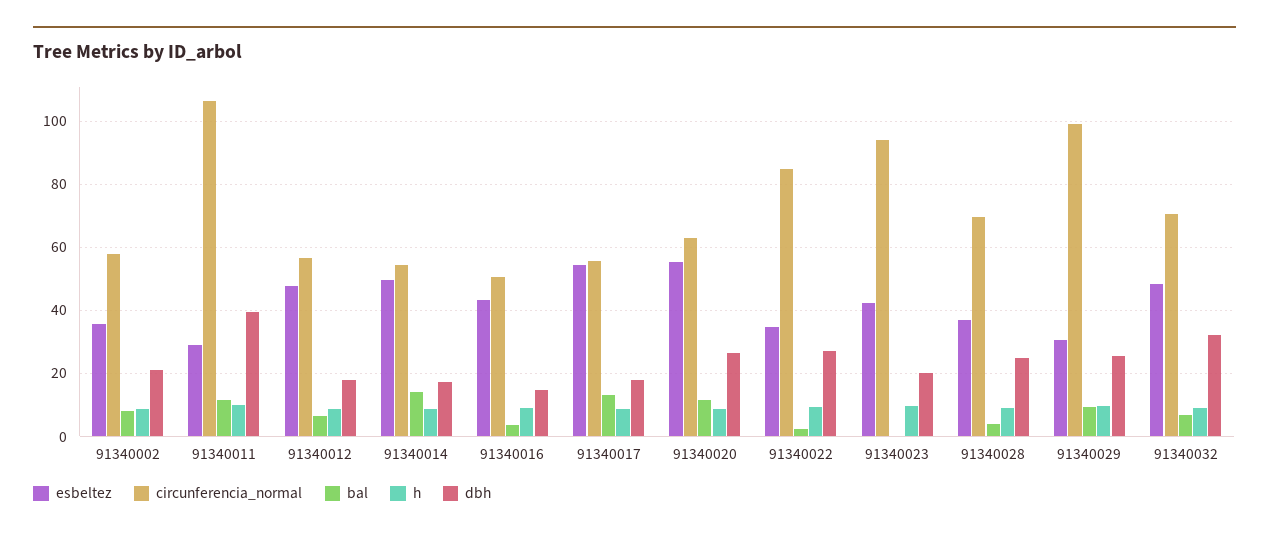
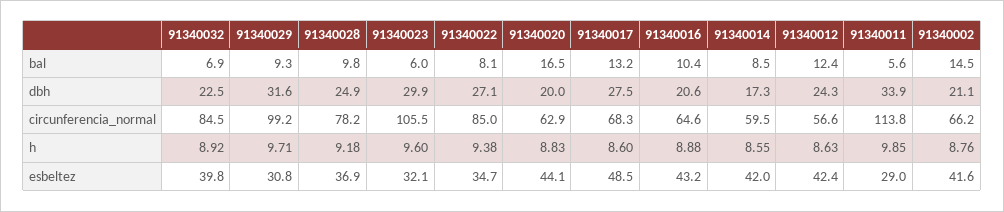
esbeltez, 91340002: 36 -> 41.6
circunferencia_normal, 91340002: 58 -> 66.2
bal, 91340002: 8 -> 14.5
circunferencia_normal, 91340011: 106 -> 113.8
bal, 91340011: 12 -> 5.6
dbh, 91340011: 40 -> 33.9
esbeltez, 91340012: 48 -> 42.4
bal, 91340012: 6 -> 12.4
dbh, 91340012: 18 -> 24.3
esbeltez, 91340014: 50 -> 42
circunferencia_normal, 91340014: 54 -> 59.5
bal, 91340014: 14 -> 8.5
circunferencia_normal, 91340016: 50 -> 64.6
bal, 91340016: 4 -> 10.4
dbh, 91340016: 14 -> 20.6
esbeltez, 91340017: 54 -> 48.5
circunferencia_normal, 91340017: 56 -> 68.3
dbh, 91340017: 18 -> 27.5
esbeltez, 91340020: 56 -> 44.1
bal, 91340020: 12 -> 16.5
dbh, 91340020: 26 -> 20
bal, 91340022: 2 -> 8.1
esbeltez, 91340023: 42 -> 32.1
circunferencia_normal, 91340023: 94 -> 105.5
bal, 91340023: 0 -> 6
dbh, 91340023: 20 -> 29.9
circunferencia_normal, 91340028: 70 -> 78.2
bal, 91340028: 4 -> 9.8
dbh, 91340029: 26 -> 31.6
esbeltez, 91340032: 48 -> 39.8
circunferencia_normal, 91340032: 70 -> 84.5
dbh, 91340032: 32 -> 22.5

